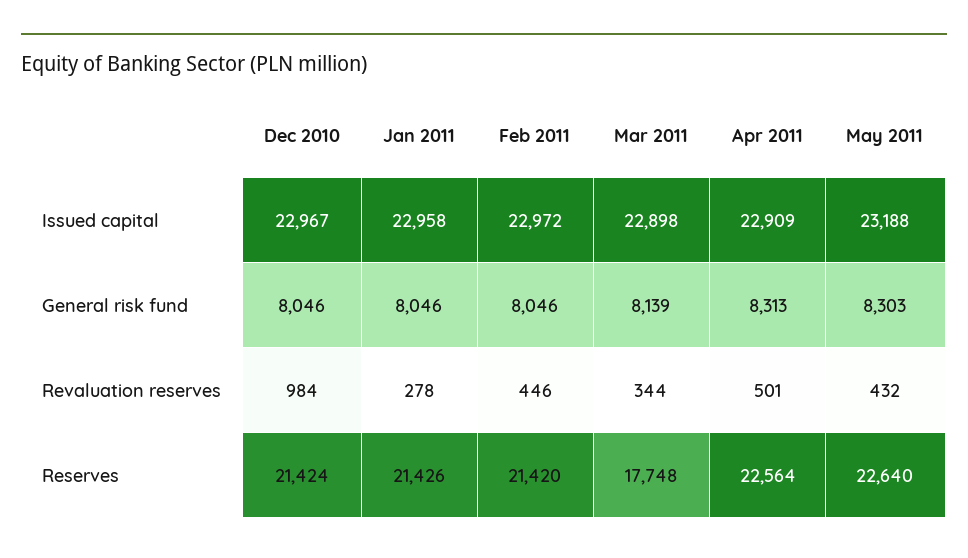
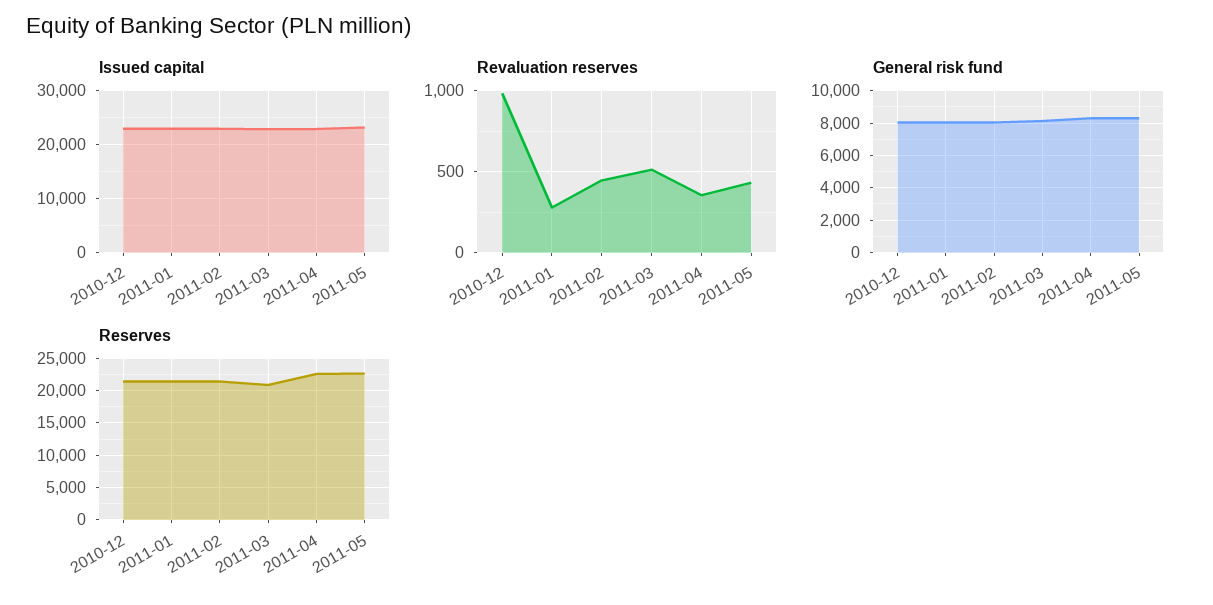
Revaluation reserves, Mar 2011: 344 -> 500
Revaluation reserves, Apr 2011: 501 -> 350
Reserves, Mar 2011: 17748 -> 21000

